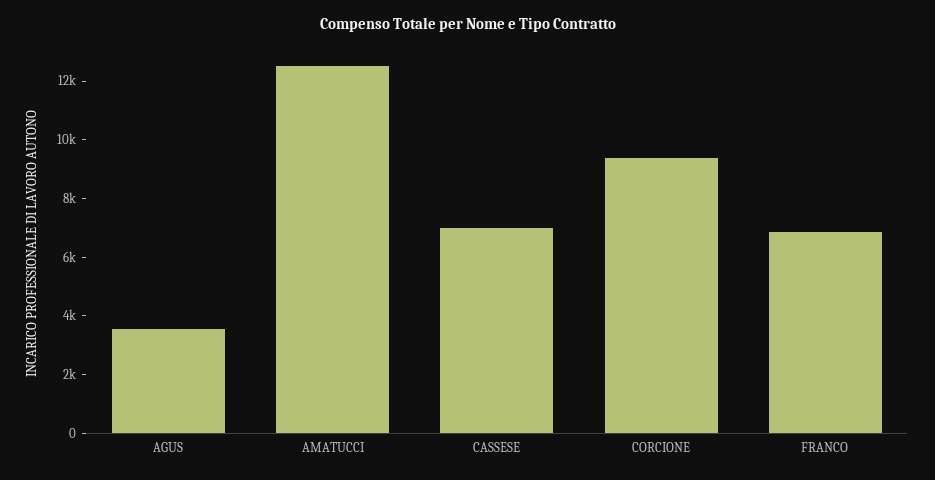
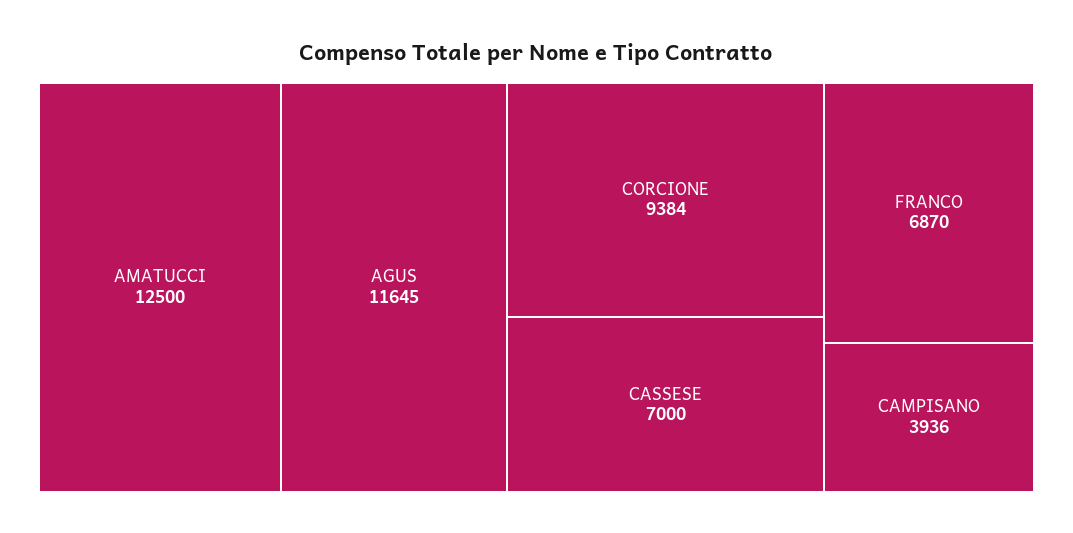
AGUS: 3500 -> 11645
CAMPISANO: none -> 3936

